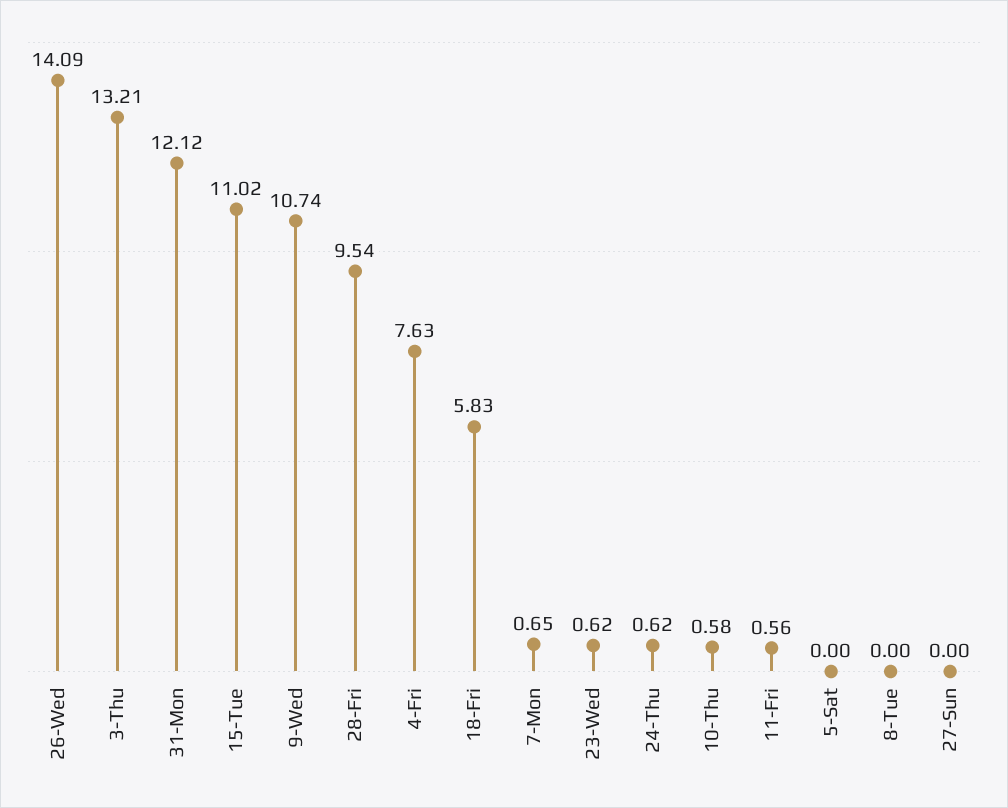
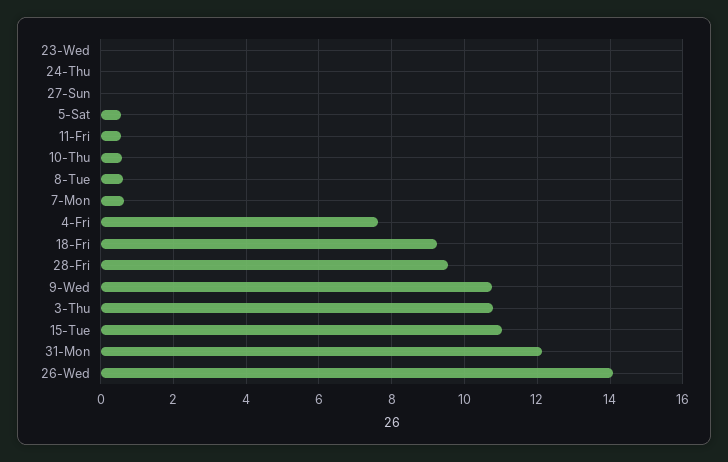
3-Thu: 13.21 -> 10.8
18-Fri: 5.83 -> 9.2
23-Wed: 0.62 -> 0
24-Thu: 0.62 -> 0
5-Sat: 0 -> 0.6
8-Tue: 0 -> 0.6

